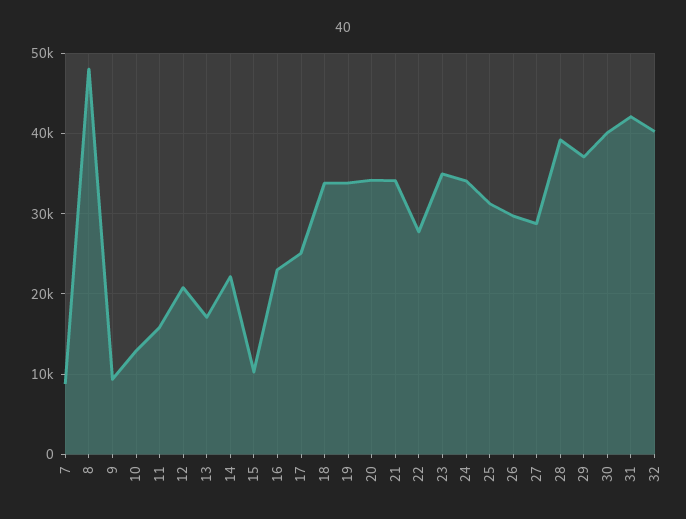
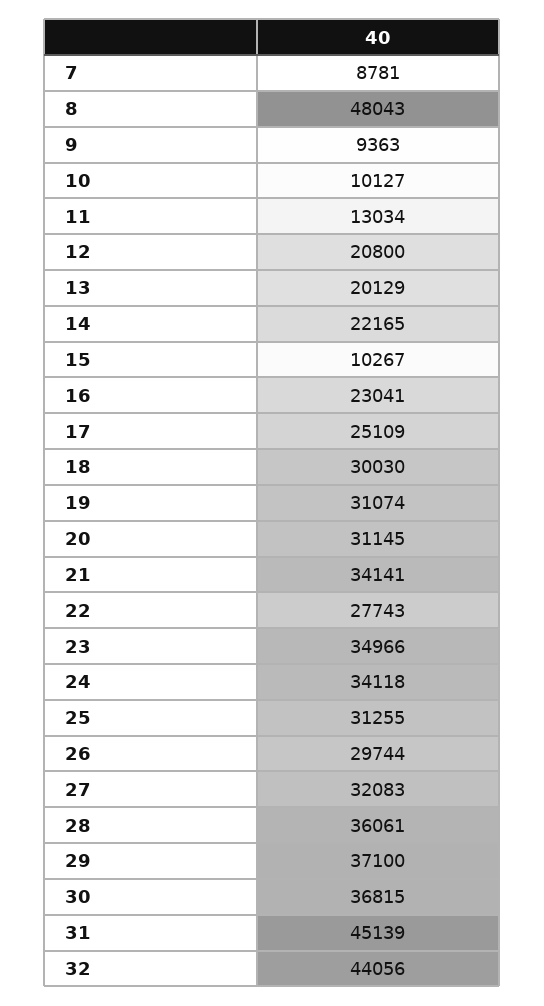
10: 13000 -> 10127
11: 16000 -> 13034
13: 17000 -> 20129
18: 34000 -> 30030
19: 34000 -> 31074
20: 34000 -> 31145
27: 29000 -> 32083
28: 39000 -> 36061
30: 40000 -> 36815
31: 42000 -> 45139
32: 40000 -> 44056

